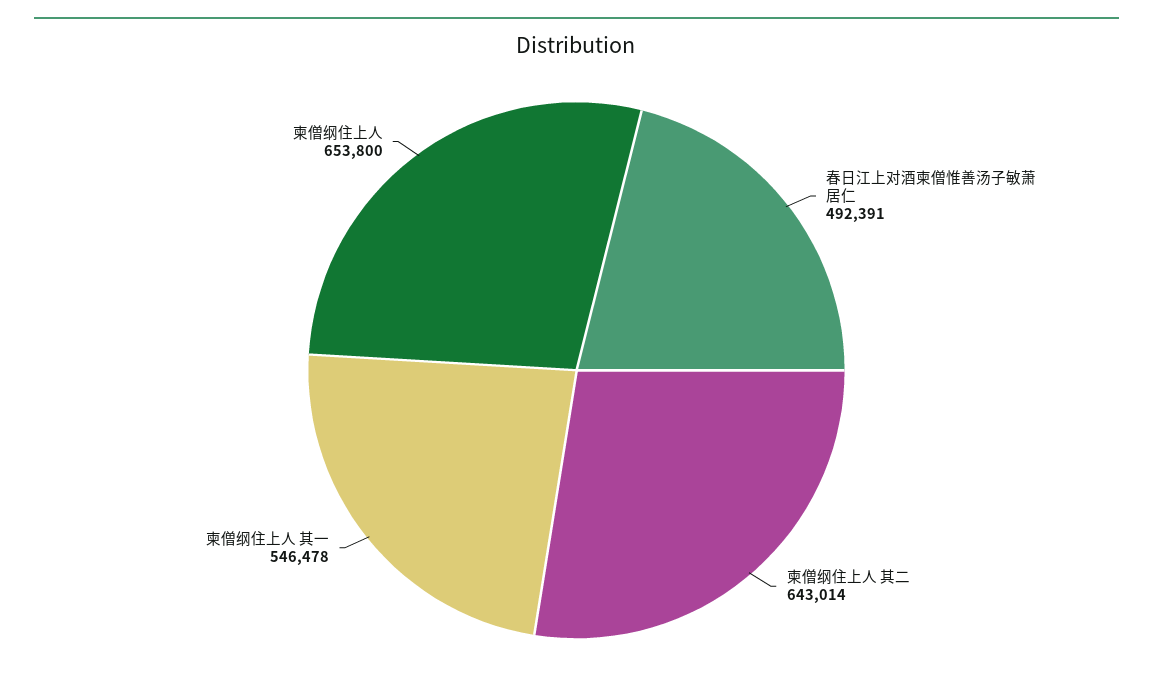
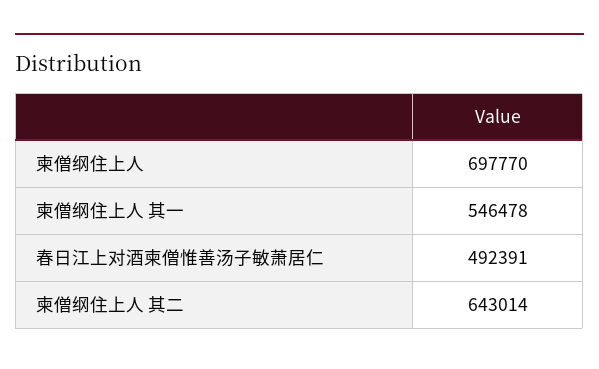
柬僧纲住上人: 653800 -> 697770

